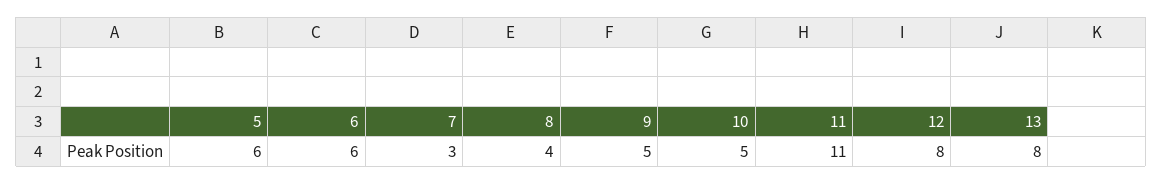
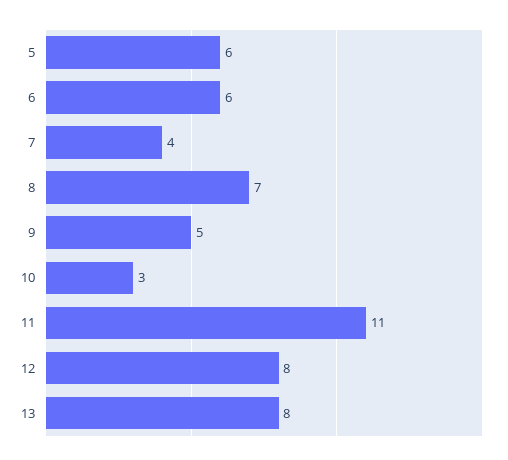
7: 3 -> 4
8: 4 -> 7
10: 5 -> 3

